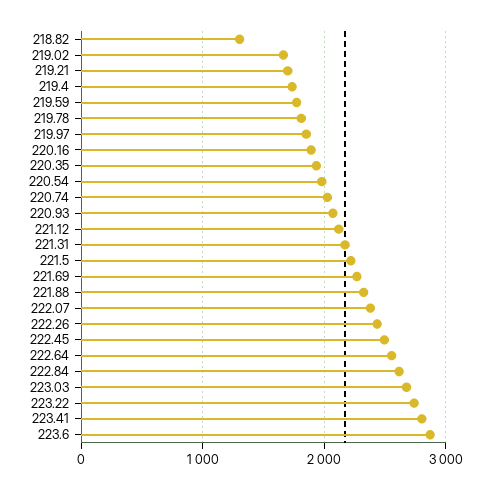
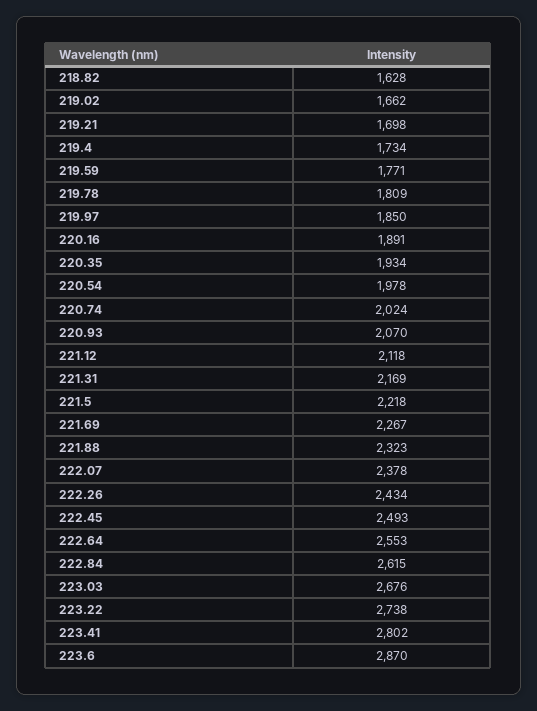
218.82: 1300 -> 1628

